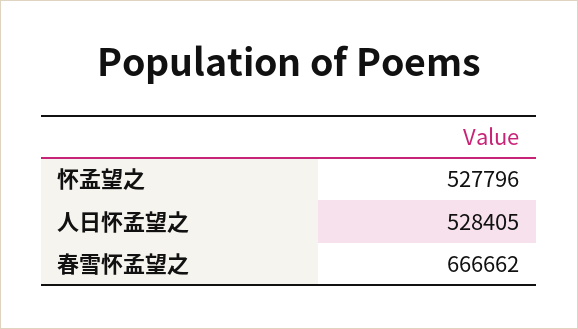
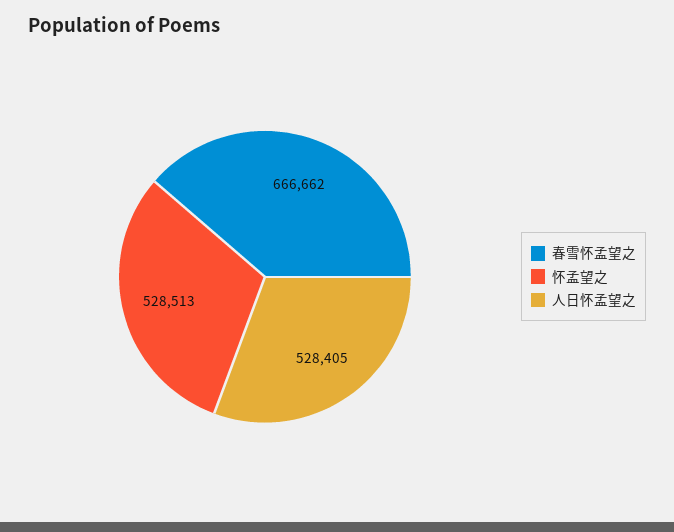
怀孟望之: 527796 -> 528513

